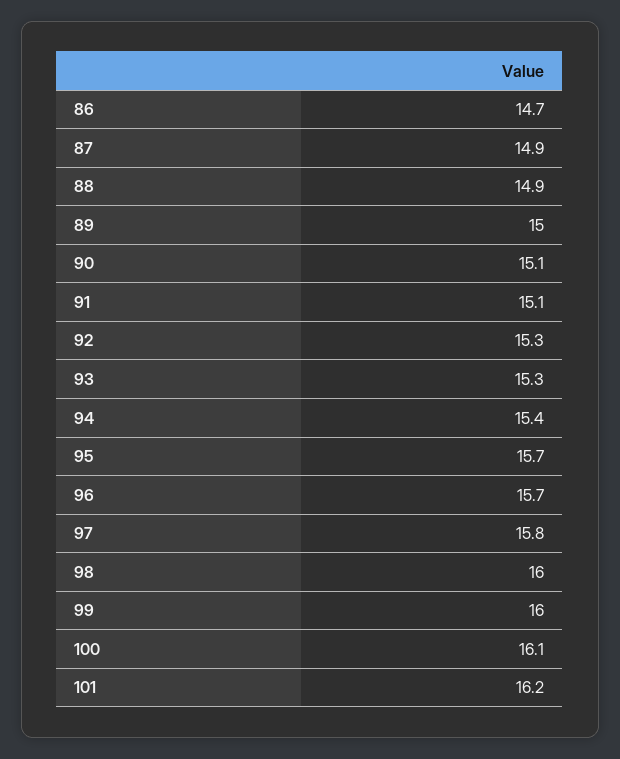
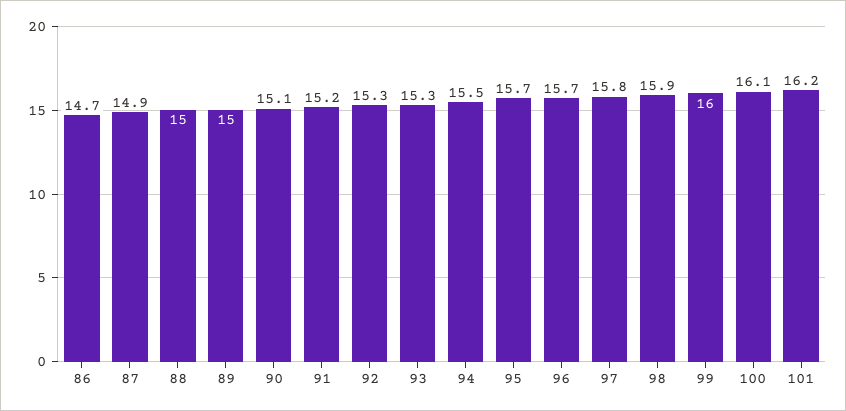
88: 14.9 -> 15
91: 15.1 -> 15.2
94: 15.4 -> 15.5
98: 16 -> 15.9

